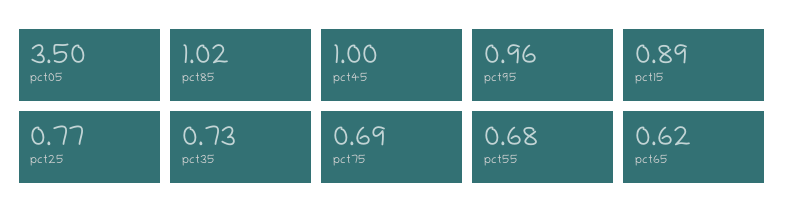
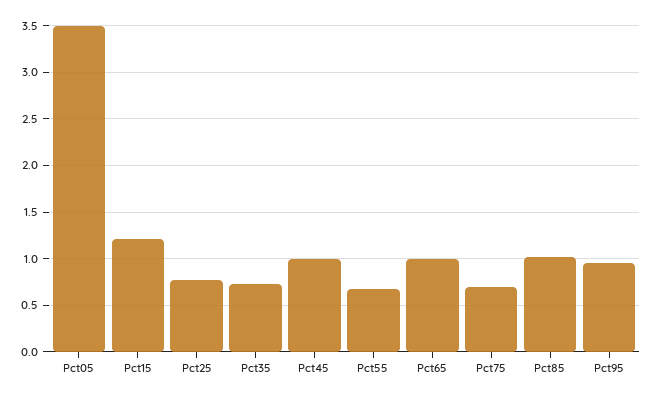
pct15: 0.89 -> 1.2
pct65: 0.62 -> 1

